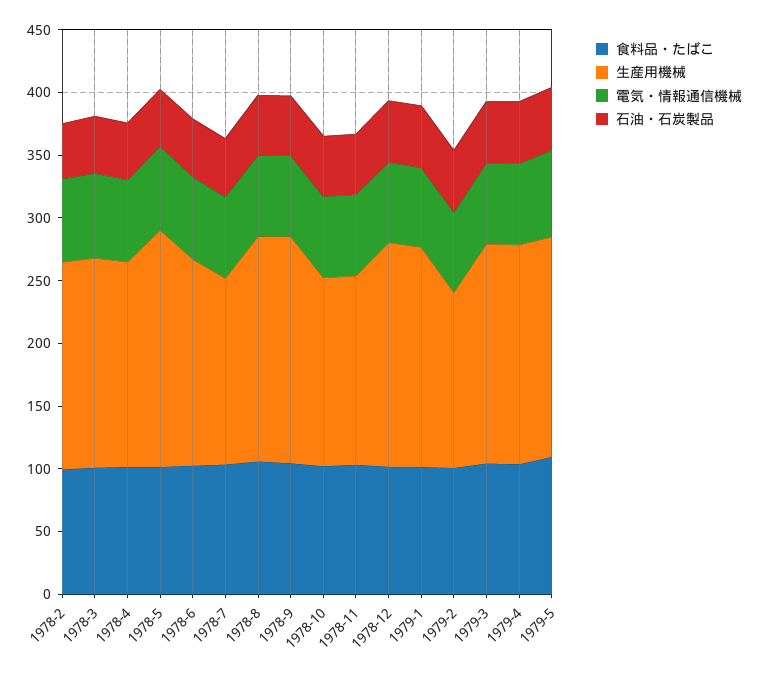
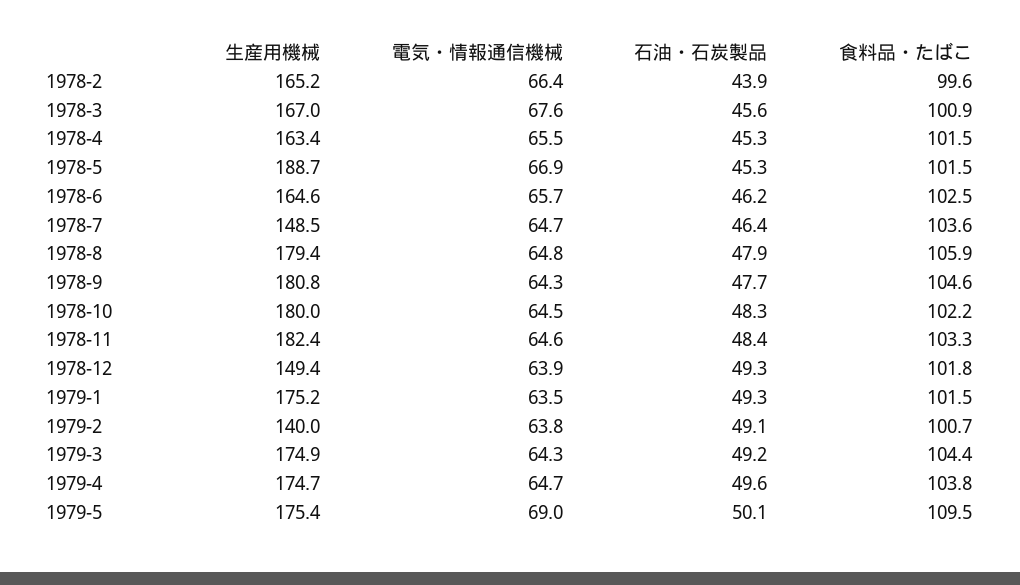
生産用機械, 1978-10: 150 -> 180
生産用機械, 1978-11: 150 -> 182.4
生産用機械, 1978-12: 180 -> 149.4

